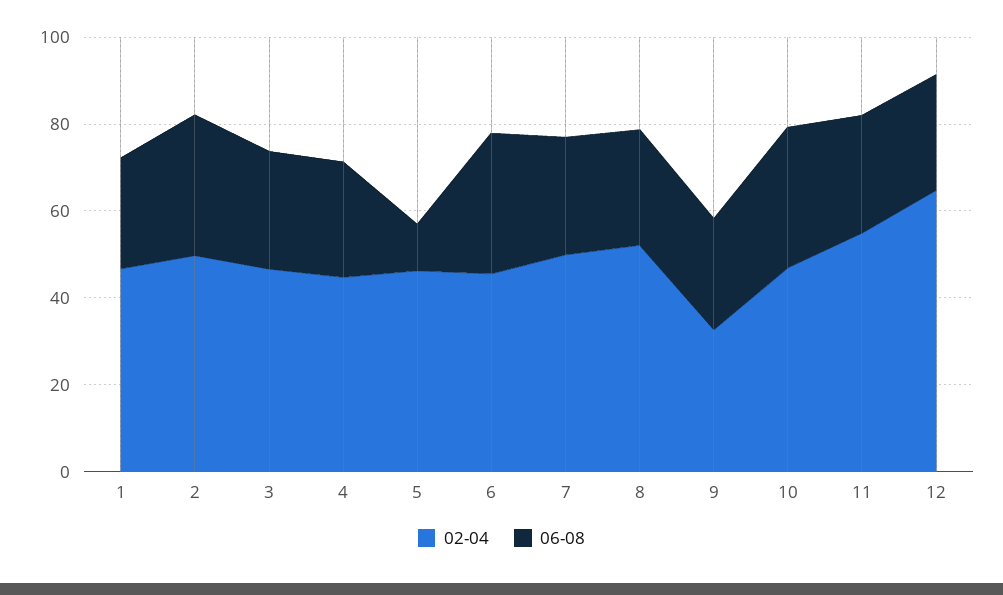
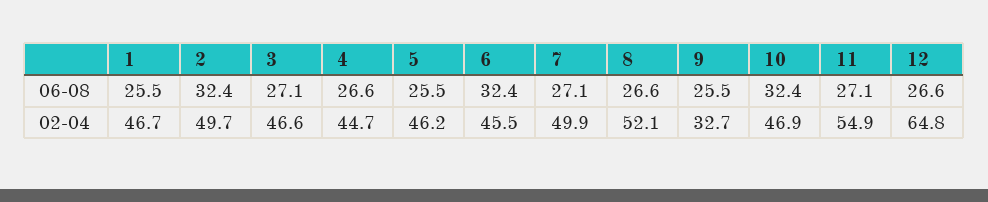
06-08, 5: 10 -> 25.5

